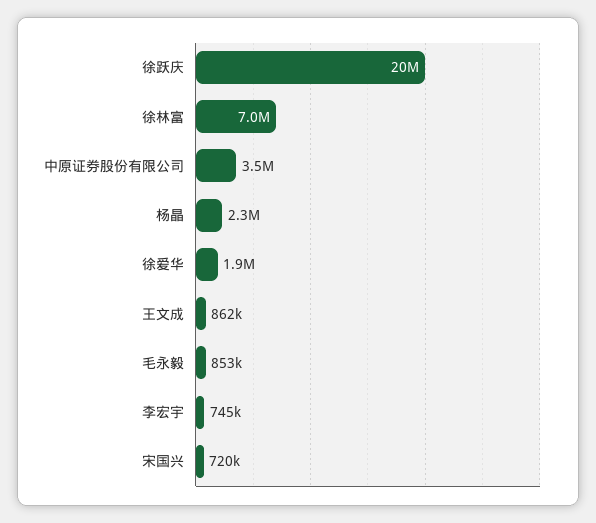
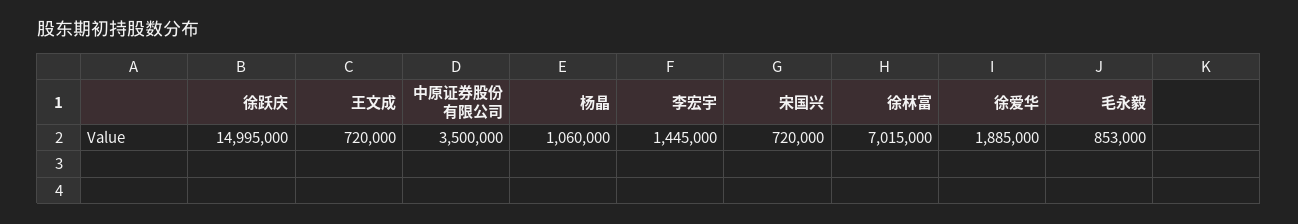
徐跃庆: 20000000 -> 14995000
杨晶: 2300000 -> 1060000
王文成: 862000 -> 720000
李宏宇: 745000 -> 1445000

